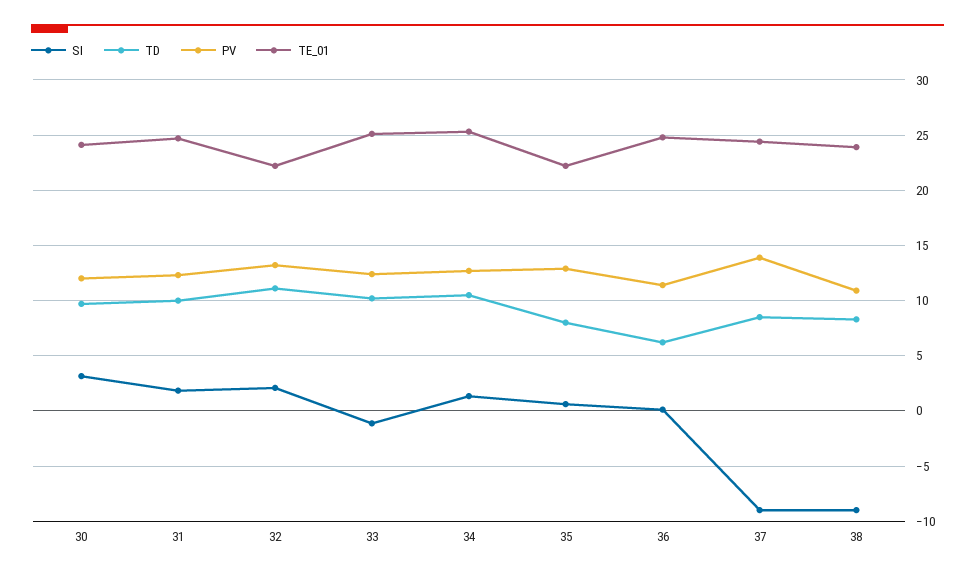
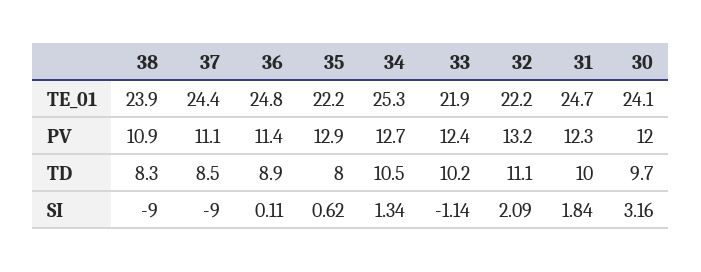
TE_01, 33: 25 -> 21.9
TD, 36: 6 -> 8.9
PV, 37: 14 -> 11.1

